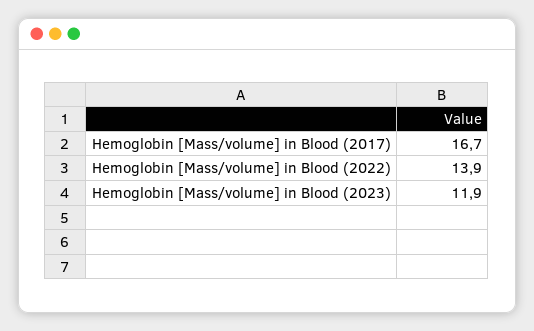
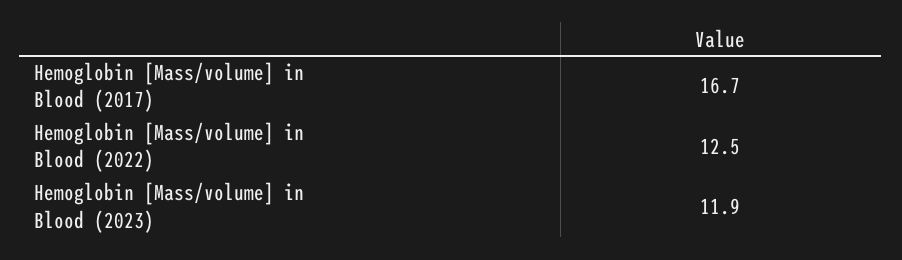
Hemoglobin [Mass/volume] in Blood (2022): 13.9 -> 12.5

